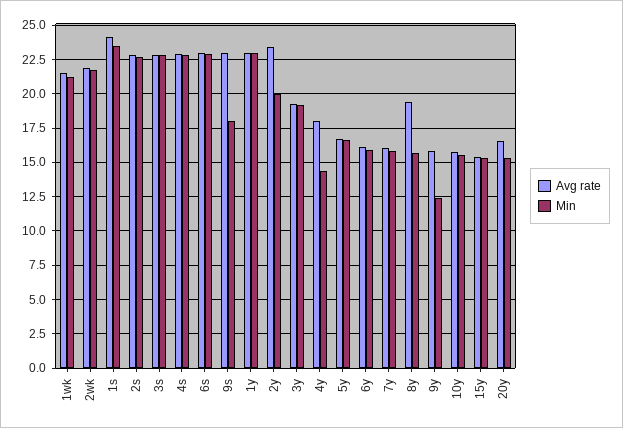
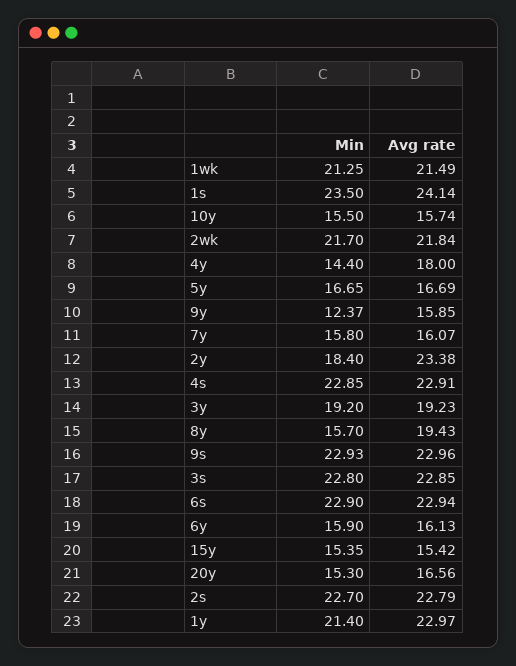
Min, 9s: 18 -> 22.93
Min, 1y: 23 -> 21.4
Min, 2y: 20 -> 18.4

